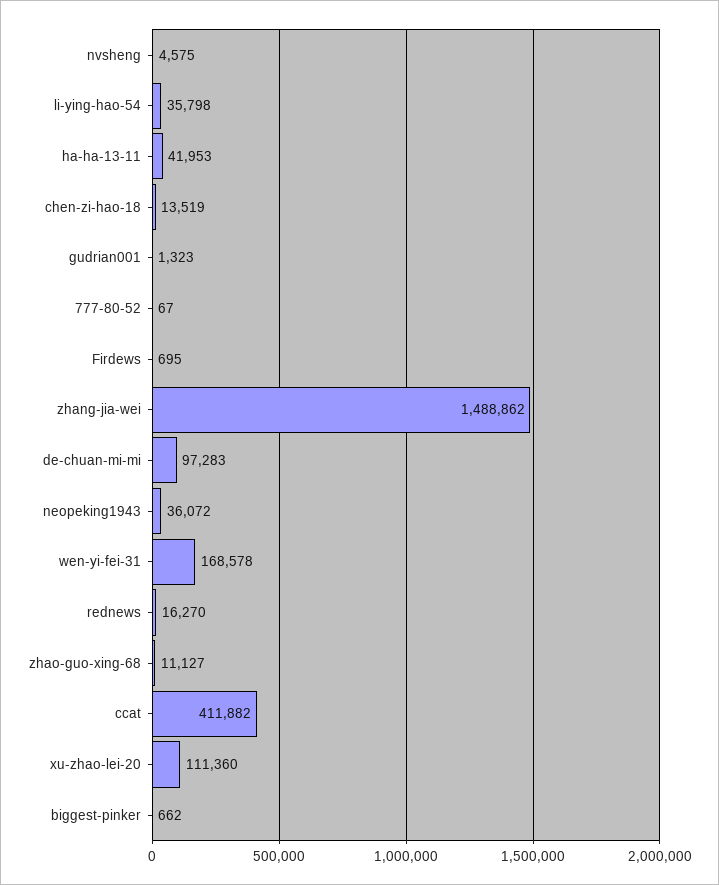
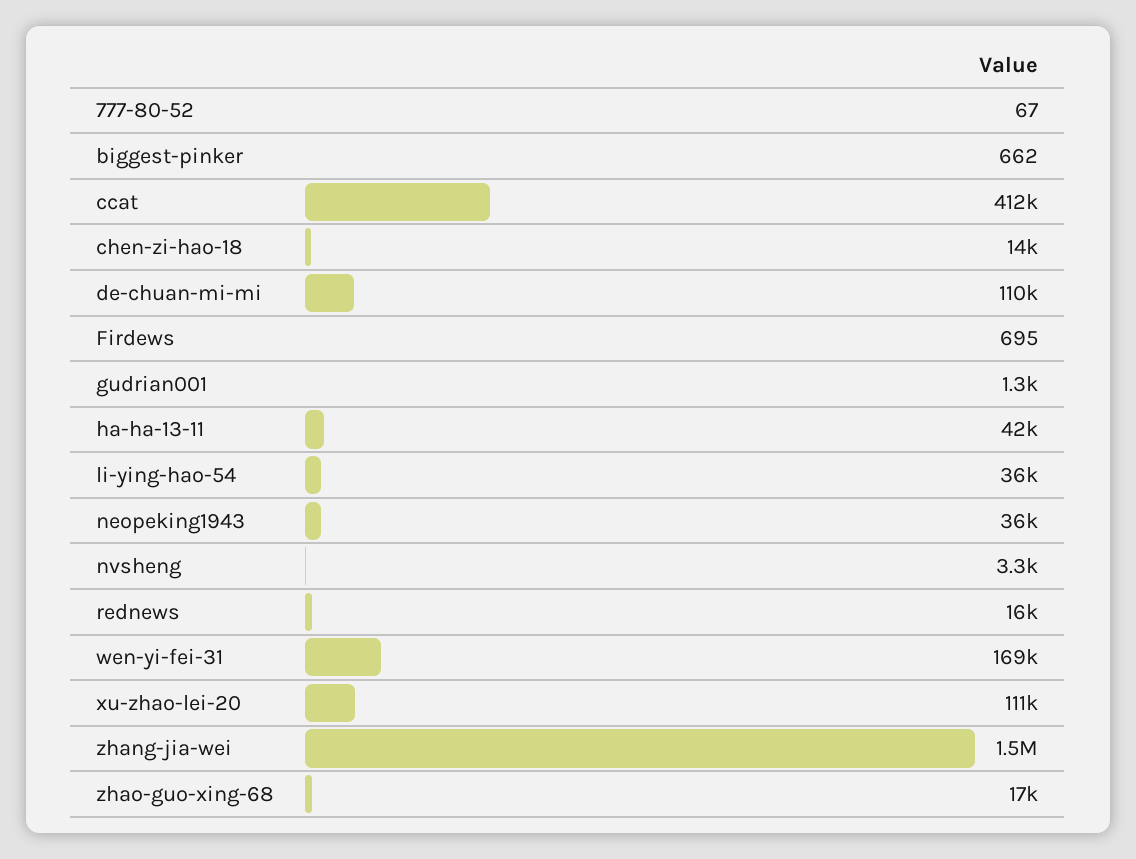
nvsheng: 4575 -> 3300
de-chuan-mi-mi: 97283 -> 110000
zhao-guo-xing-68: 11127 -> 17000

